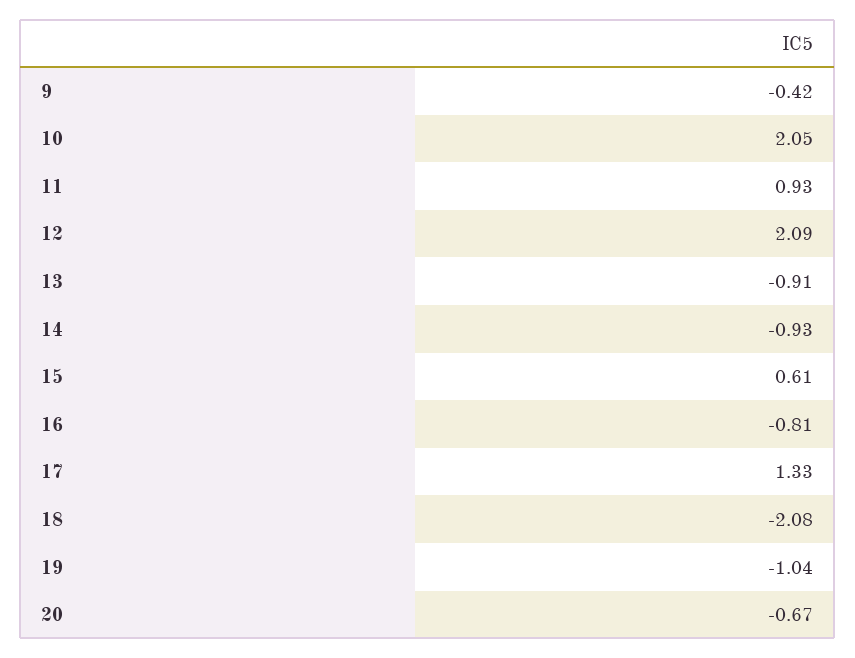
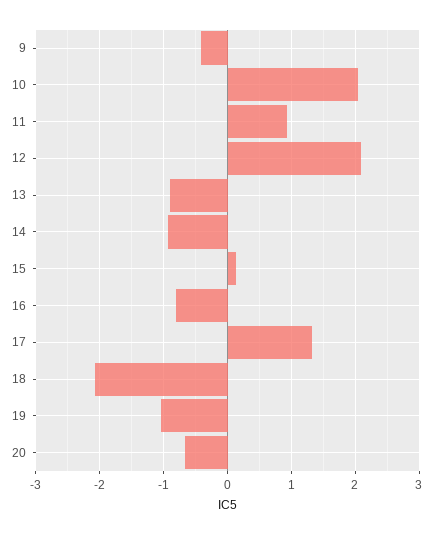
15: 0.61 -> 0.1

